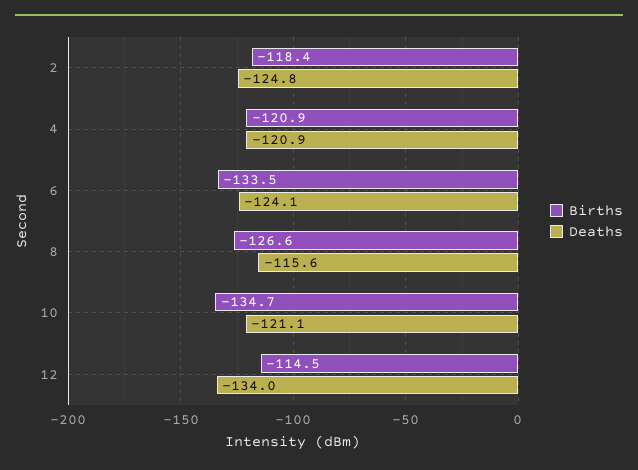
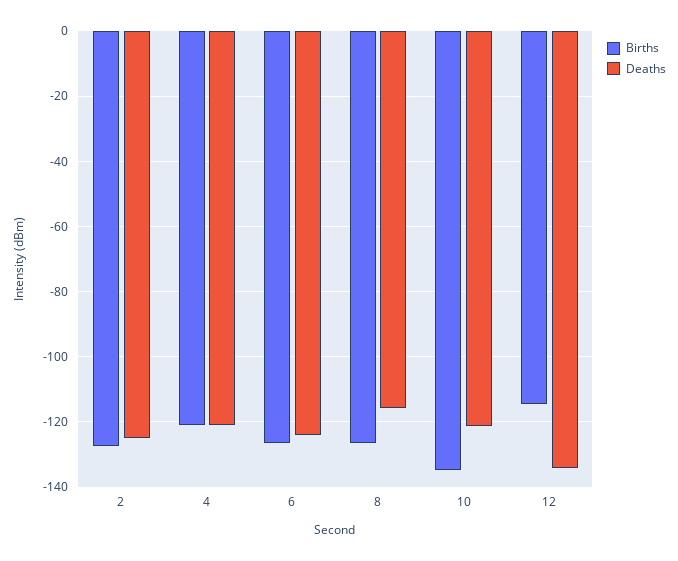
Births, 2: -118.4 -> -128
Births, 6: -133.5 -> -126

